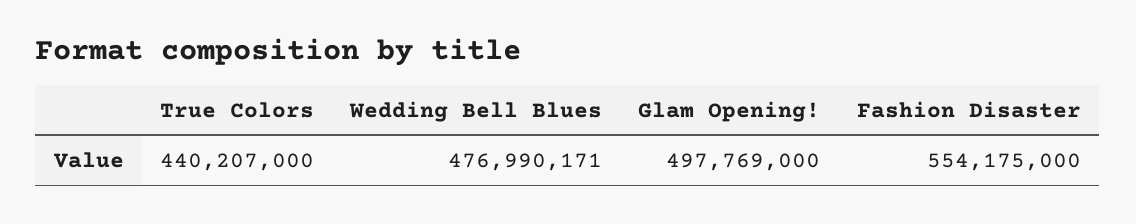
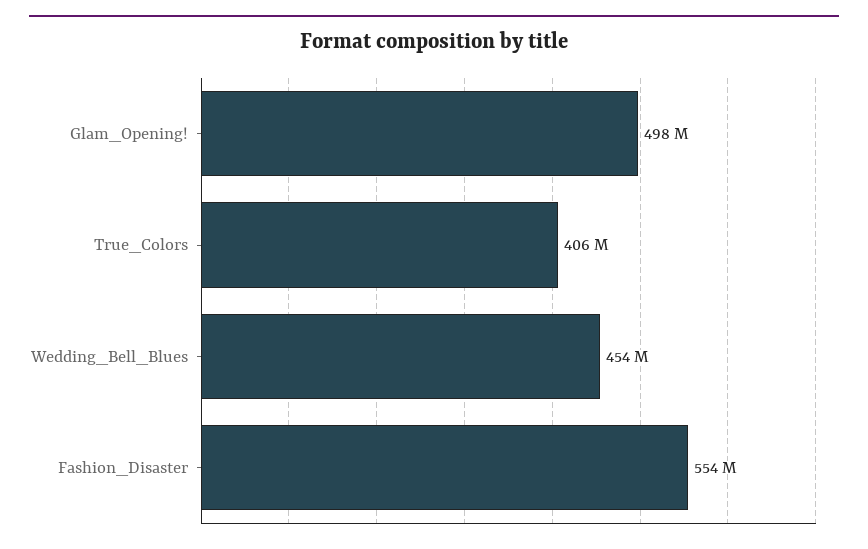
True Colors: 440207000 -> 406000000
Wedding Bell Blues: 476990171 -> 454000000

